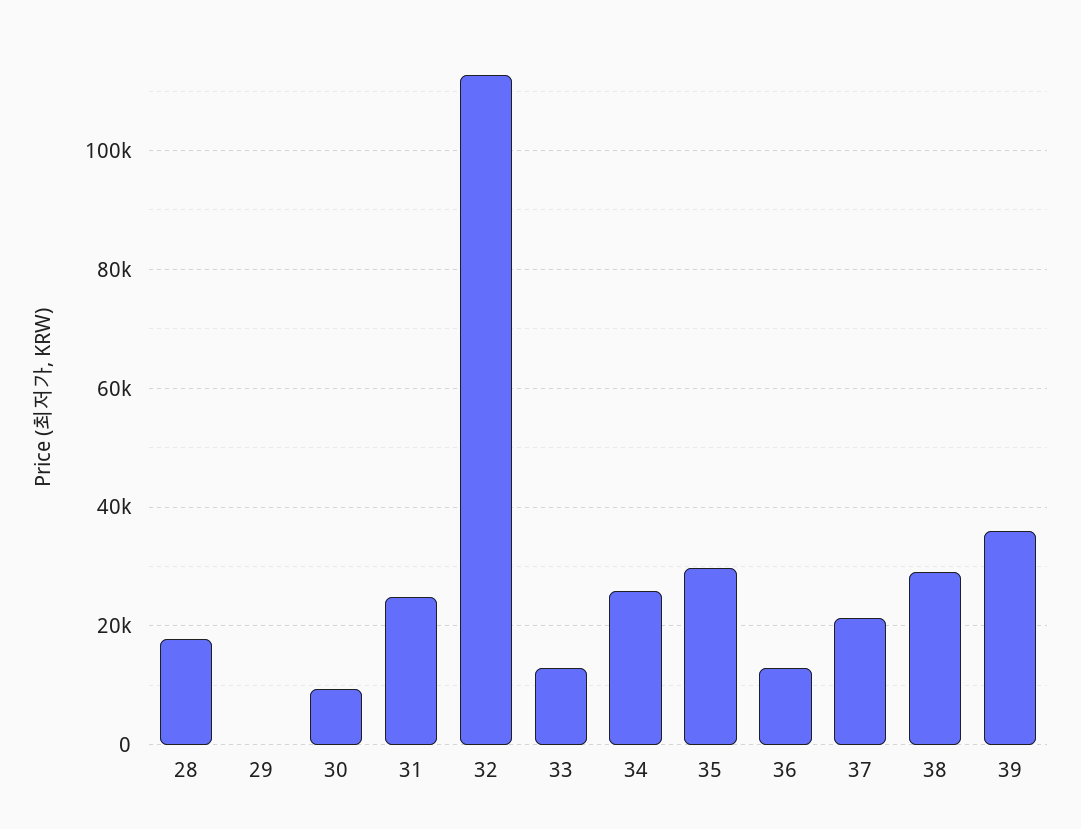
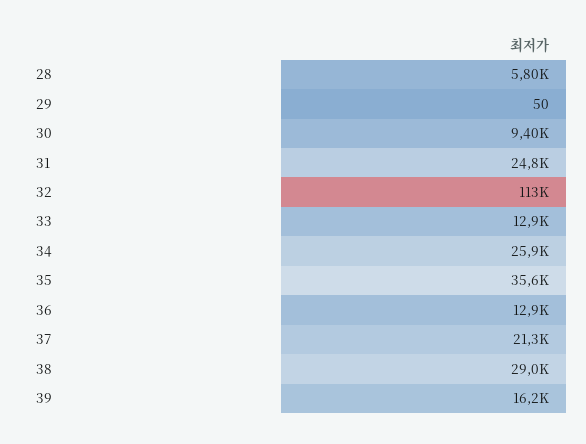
28: 18000 -> 5800
35: 30000 -> 35600
39: 36000 -> 16200

